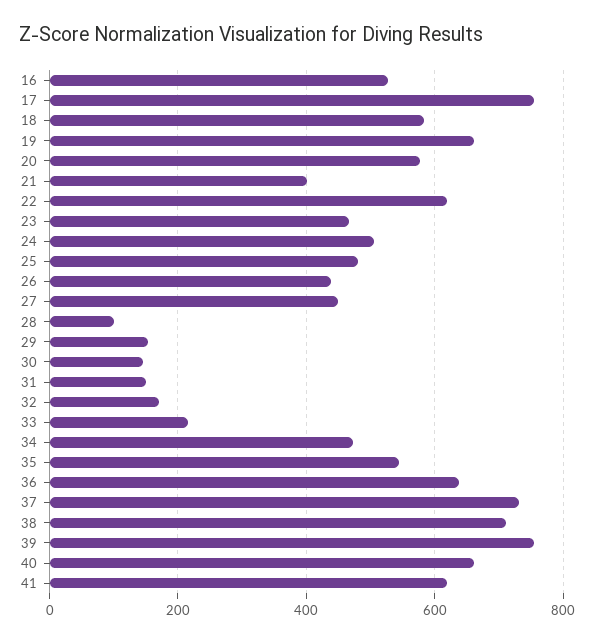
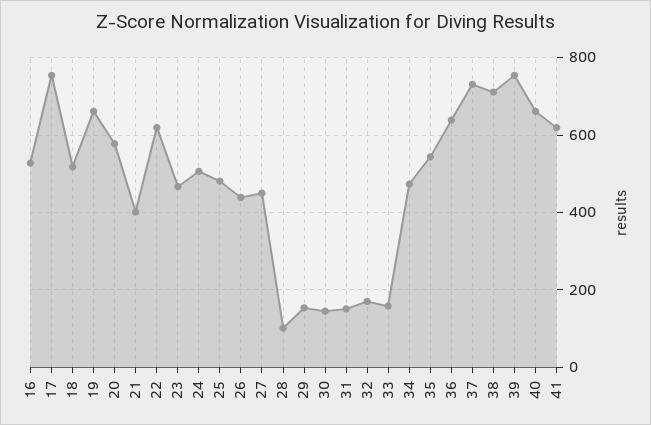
18: 580 -> 520
33: 220 -> 160

